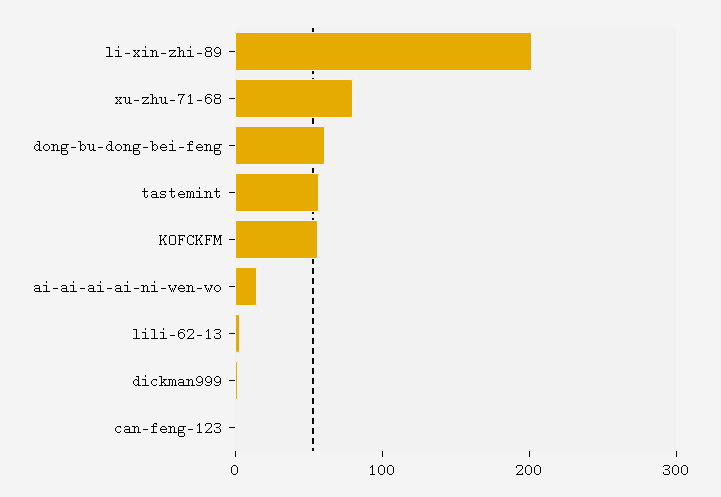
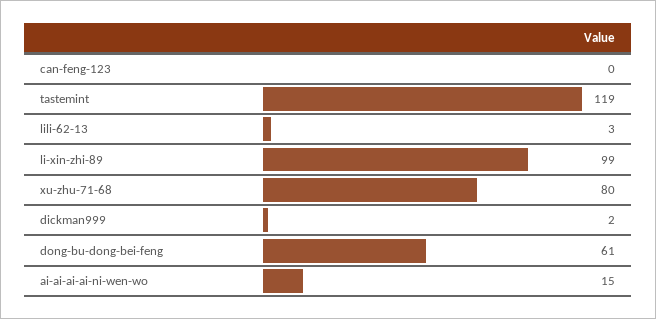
li-xin-zhi-89: 200 -> 99
tastemint: 60 -> 119
KOFCKFM: 60 -> none

